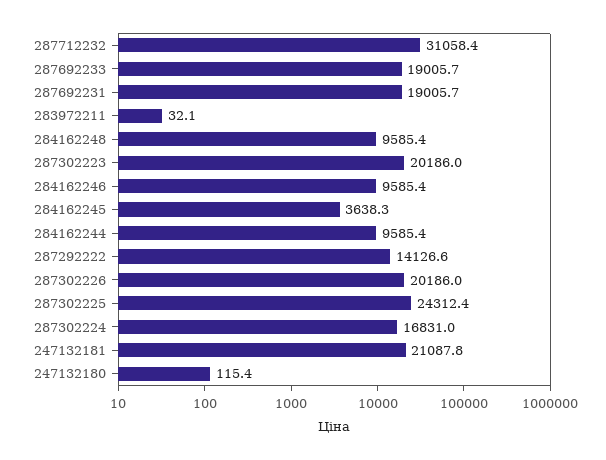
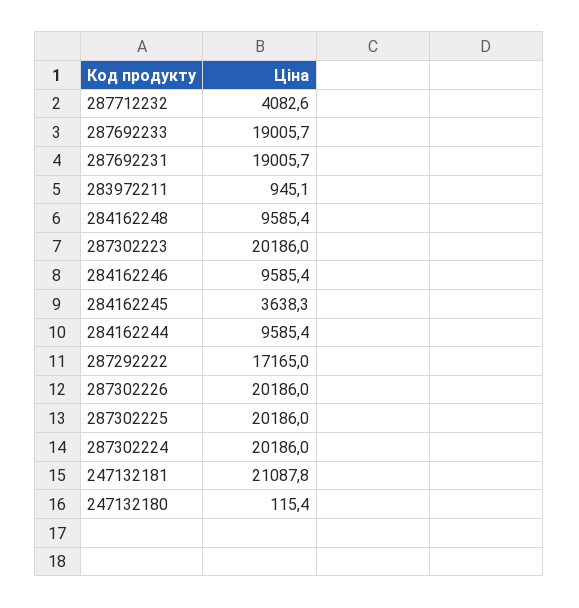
287712232: 31058.4 -> 4082.6
283972211: 32.1 -> 945.1
287292222: 14126.6 -> 17165
287302225: 24312.4 -> 20186
287302224: 16831 -> 20186

